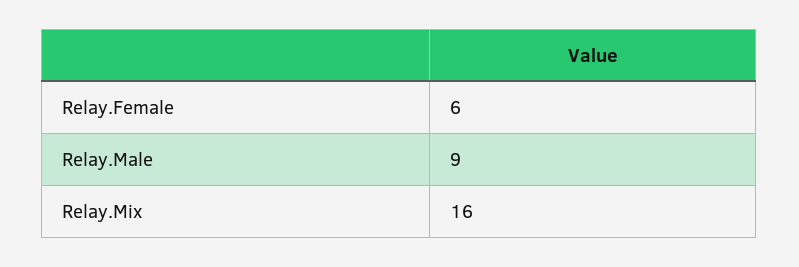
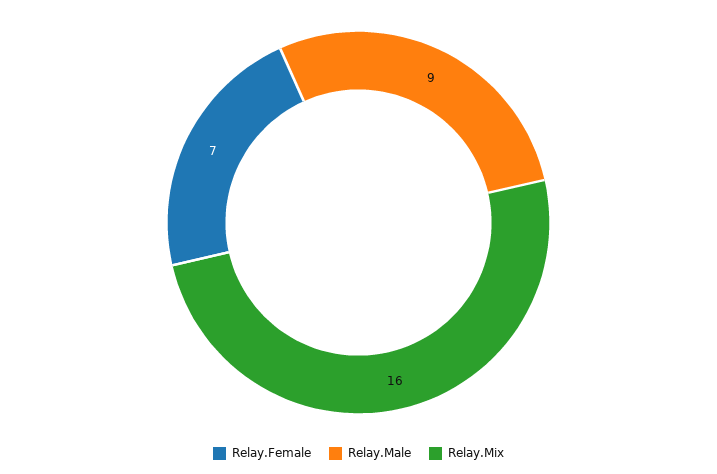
Relay.Female: 6 -> 7

